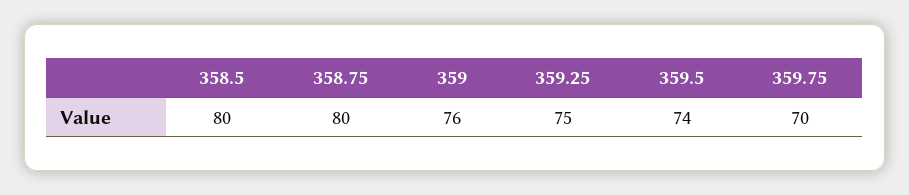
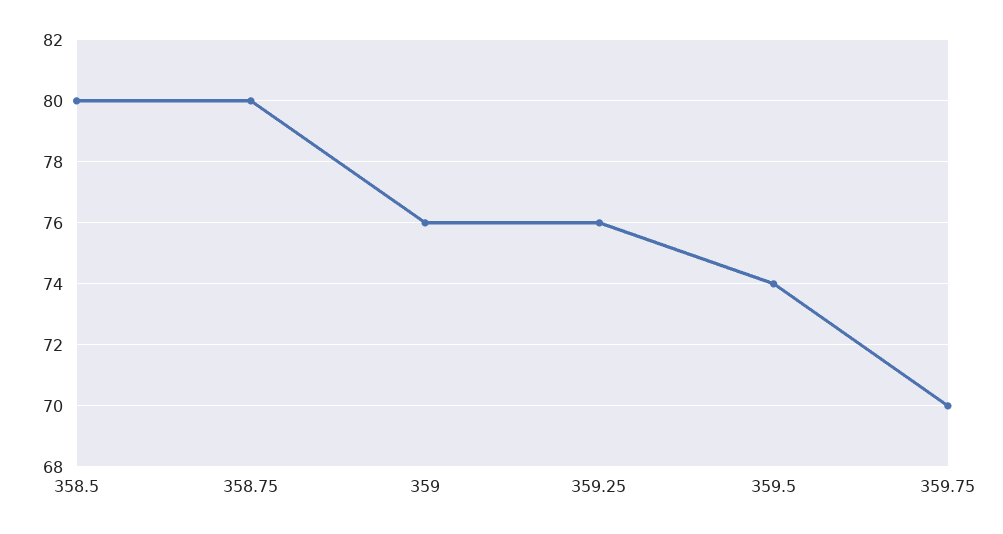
359.25: 75 -> 76

